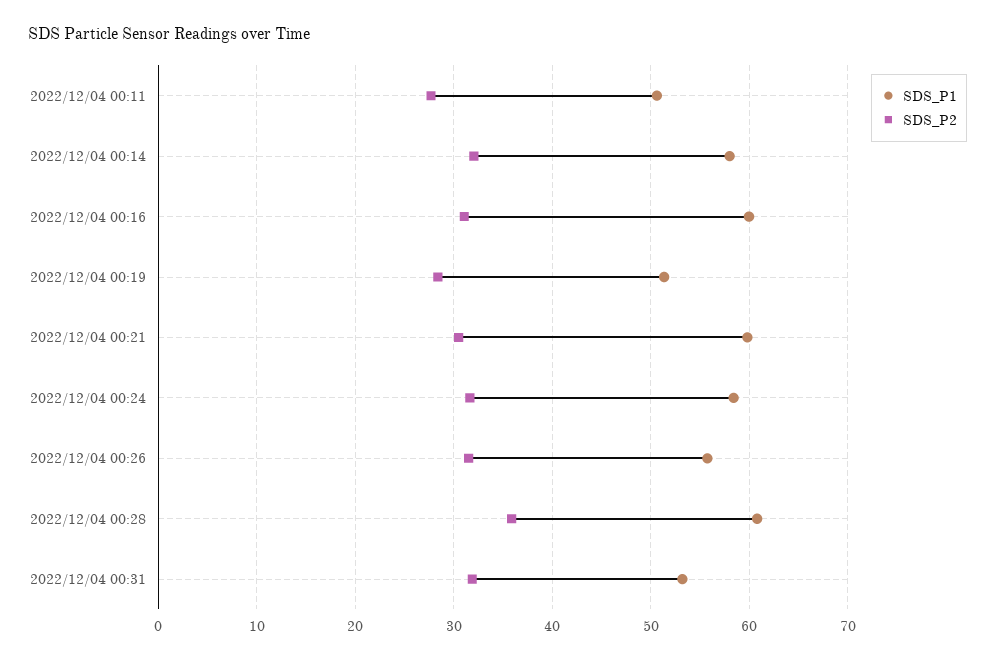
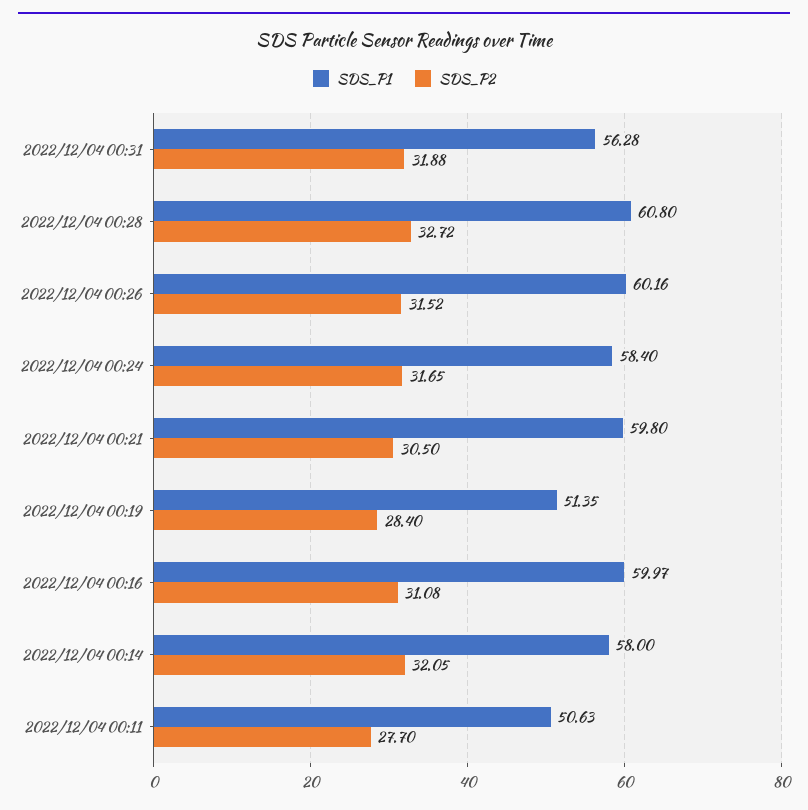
SDS_P1, 2022/12/04 00:26: 56 -> 60.16
SDS_P2, 2022/12/04 00:28: 36 -> 32.72
SDS_P1, 2022/12/04 00:31: 53 -> 56.28

